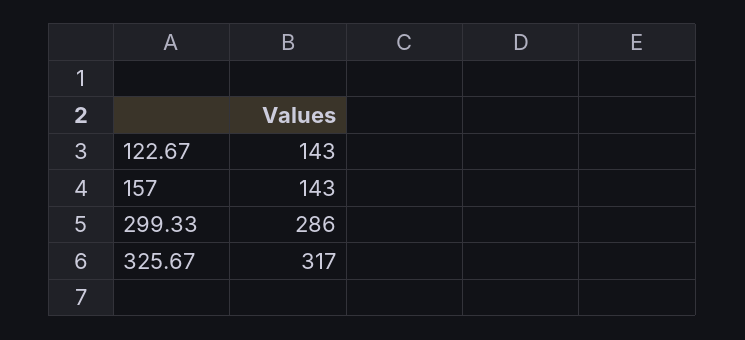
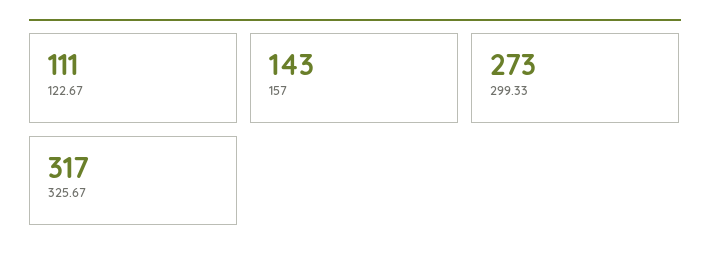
122.67: 143 -> 111
299.33: 286 -> 273

